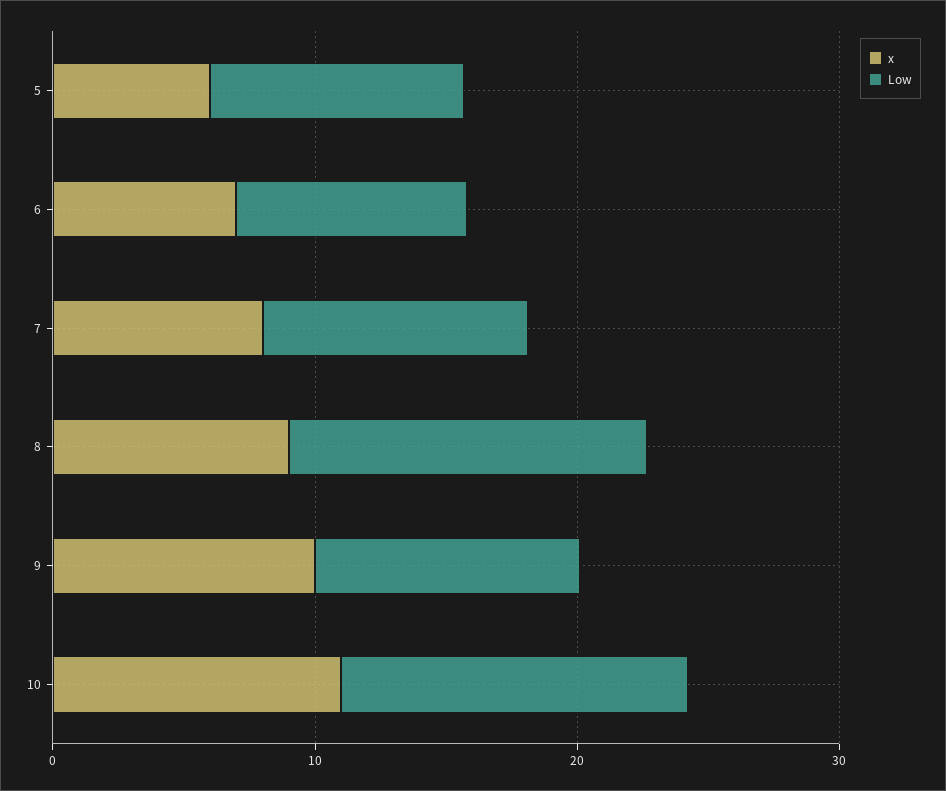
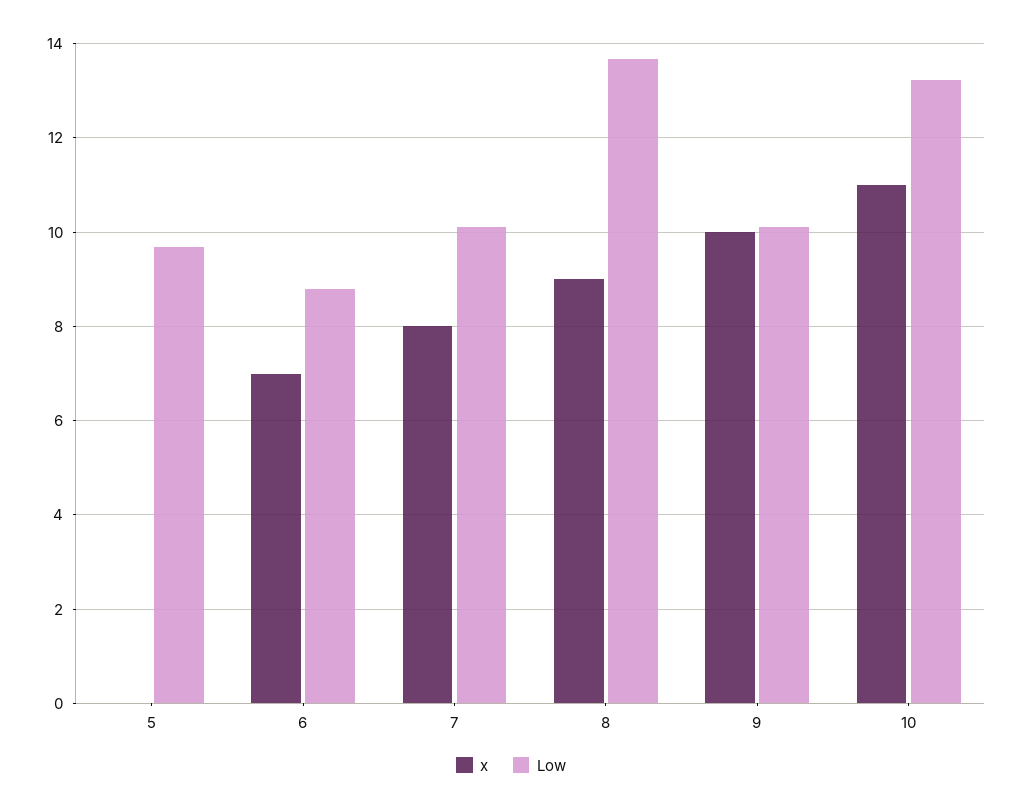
x, 5: 6 -> 0

